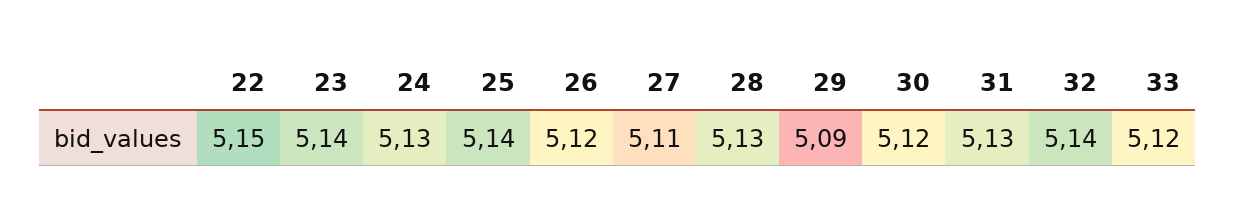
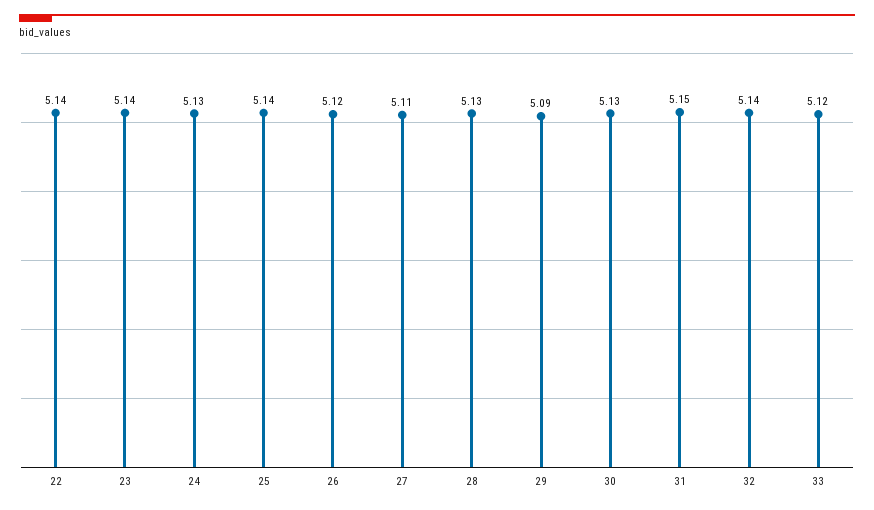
22: 5.15 -> 5.14
30: 5.12 -> 5.13
31: 5.13 -> 5.15

